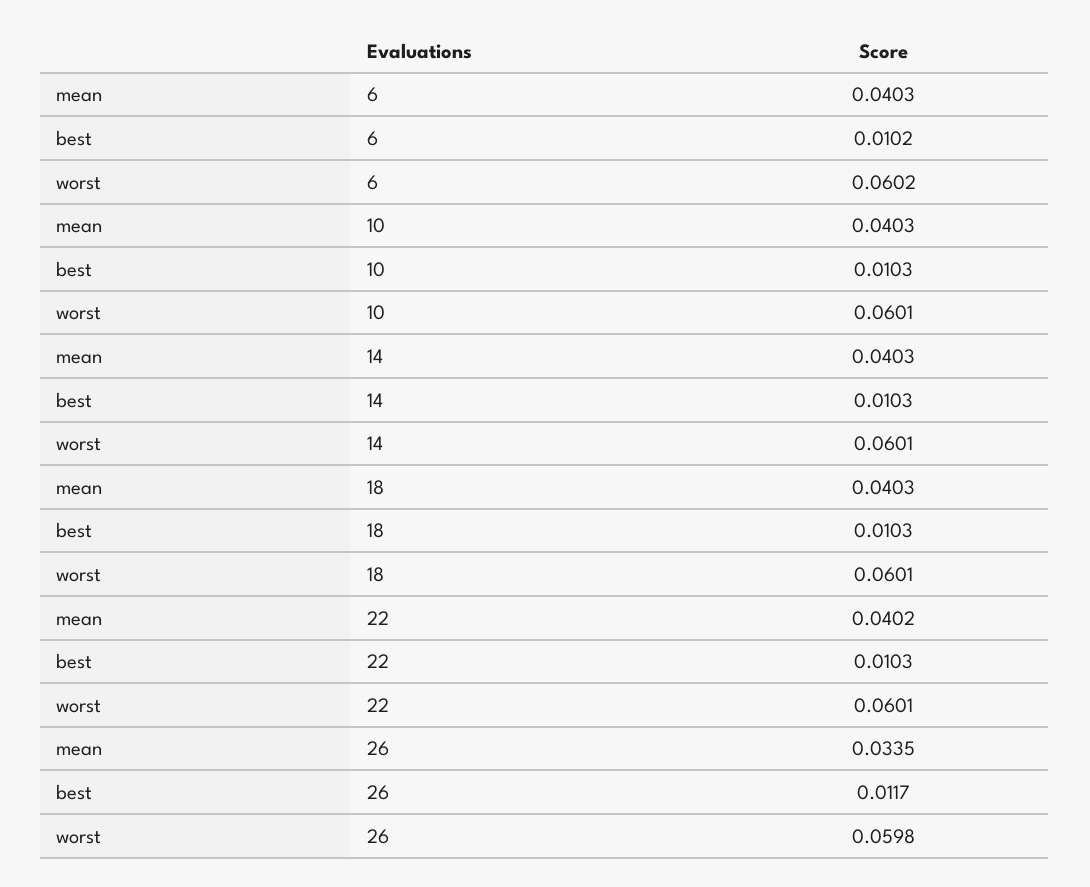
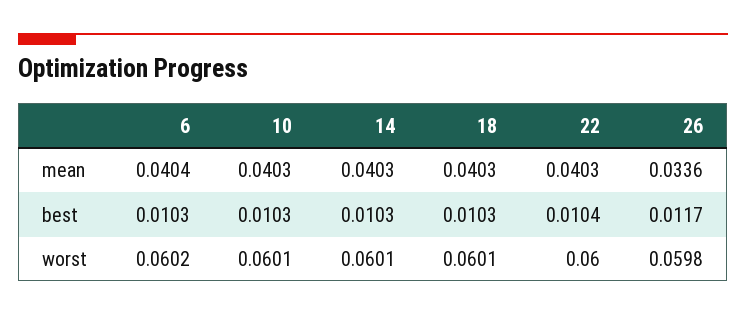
mean, 6: 0.0403 -> 0.0404
best, 6: 0.0102 -> 0.0103
mean, 22: 0.0402 -> 0.0403
best, 22: 0.0103 -> 0.0104
worst, 22: 0.0601 -> 0.06
mean, 26: 0.0335 -> 0.0336

